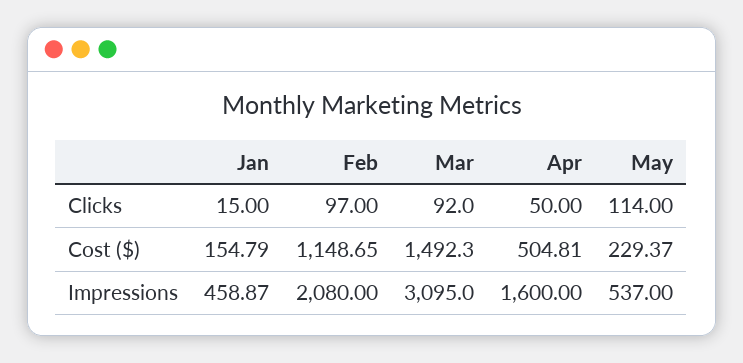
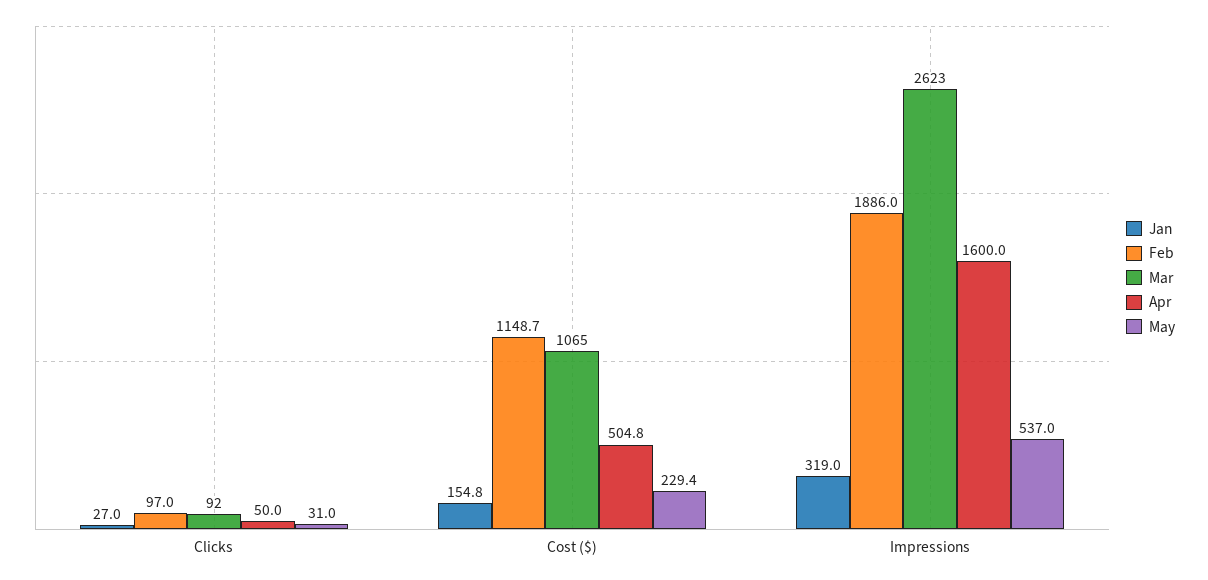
Jan, Clicks: 15 -> 27
May, Clicks: 114 -> 31
Mar, Cost ($): 1492.3 -> 1065
Jan, Impressions: 458.87 -> 319
Feb, Impressions: 2080 -> 1886
Mar, Impressions: 3095 -> 2623

